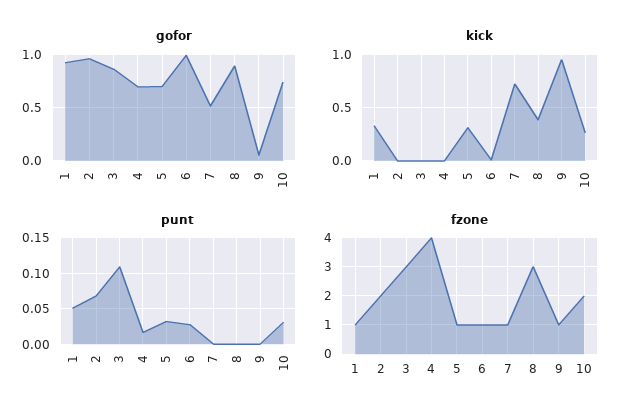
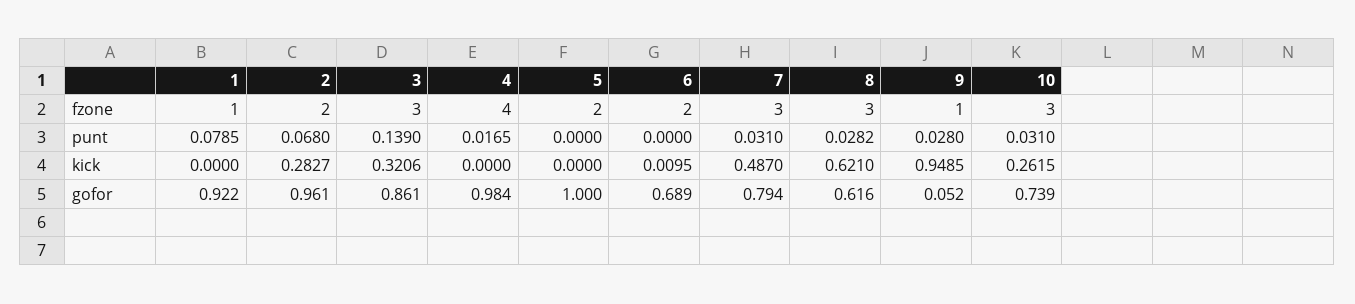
gofor, 4: 0.7 -> 0.984
gofor, 5: 0.7 -> 1
gofor, 6: 1 -> 0.689
gofor, 7: 0.5 -> 0.794
gofor, 8: 0.9 -> 0.616
kick, 1: 0.3 -> 0
kick, 2: 0 -> 0.2827
kick, 3: 0 -> 0.3206
kick, 5: 0.3 -> 0
kick, 7: 0.7 -> 0.487
kick, 8: 0.4 -> 0.621
punt, 1: 0.05 -> 0.0785
punt, 3: 0.11 -> 0.139
punt, 5: 0.03 -> 0
punt, 6: 0.03 -> 0
punt, 7: 0 -> 0.031
punt, 8: 0 -> 0.0282
punt, 9: 0 -> 0.028
fzone, 5: 1 -> 2
fzone, 6: 1 -> 2
fzone, 7: 1 -> 3
fzone, 10: 2 -> 3

